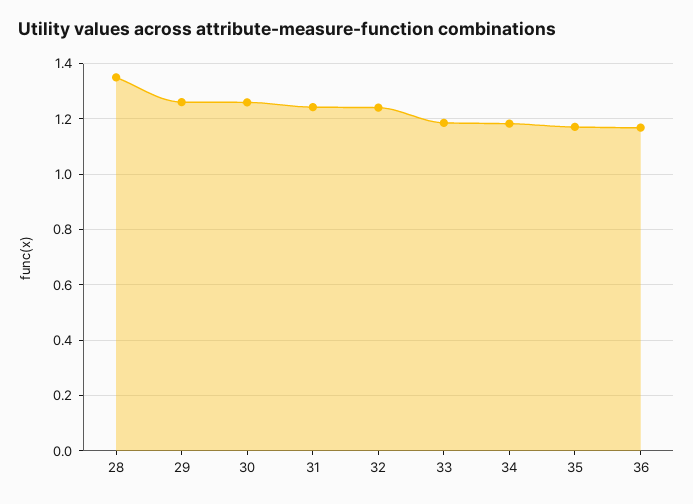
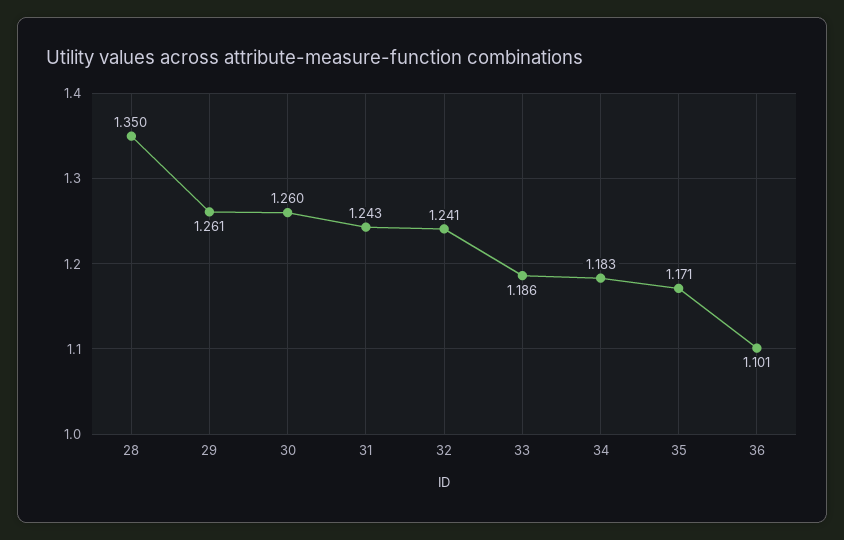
36: 1.175 -> 1.101

